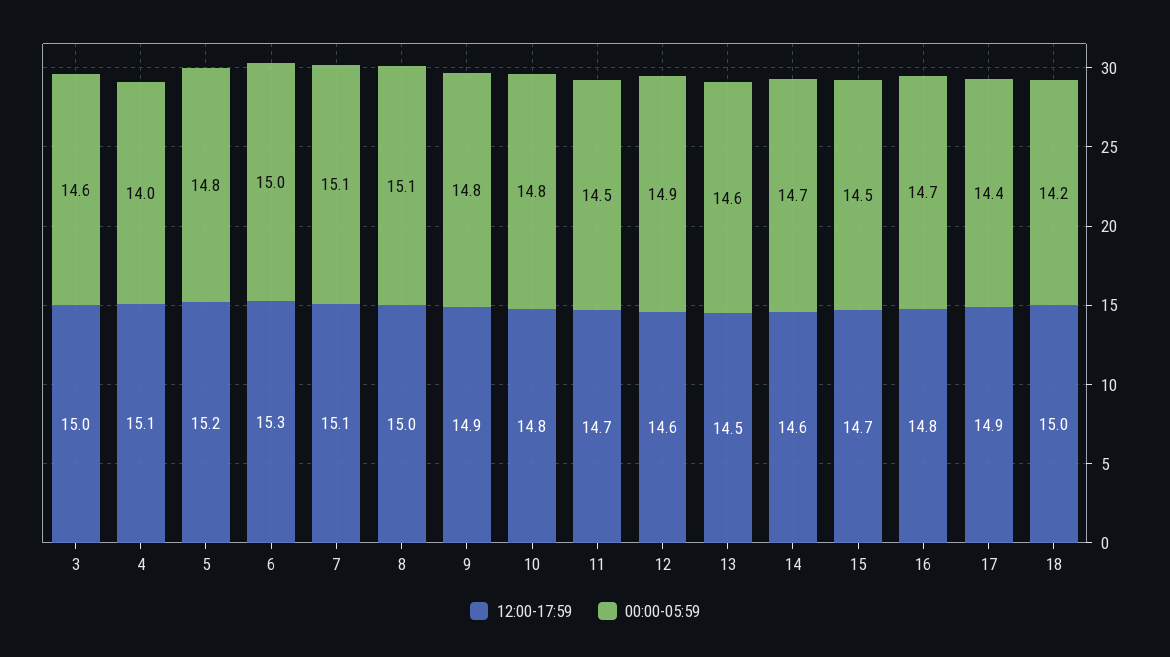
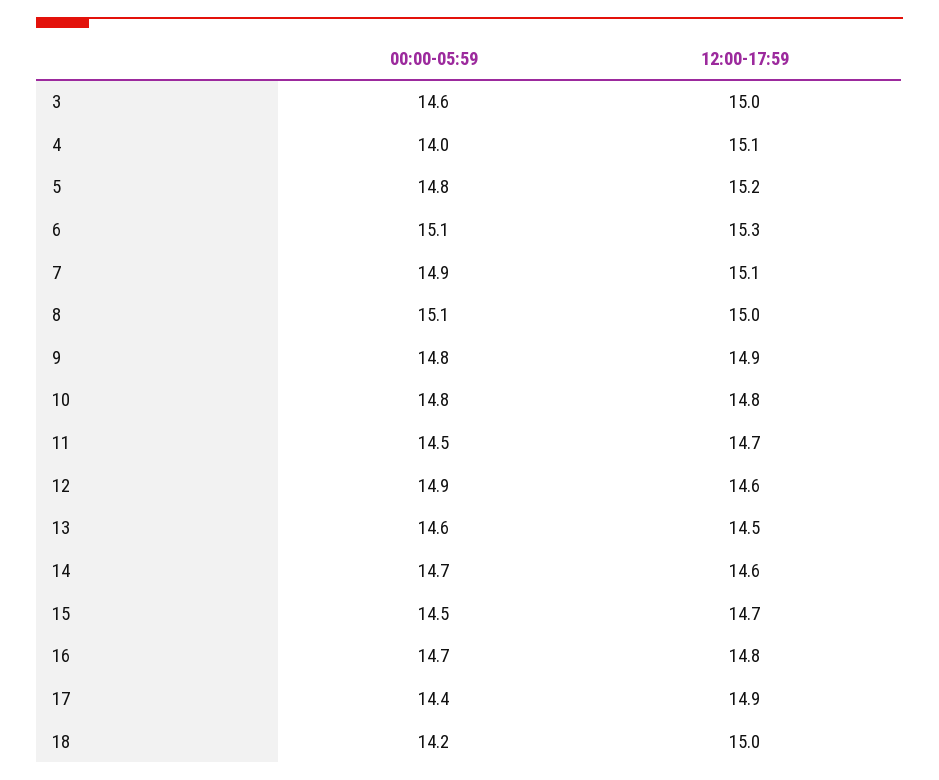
00:00-05:59, 6: 15 -> 15.1
00:00-05:59, 7: 15.1 -> 14.9

